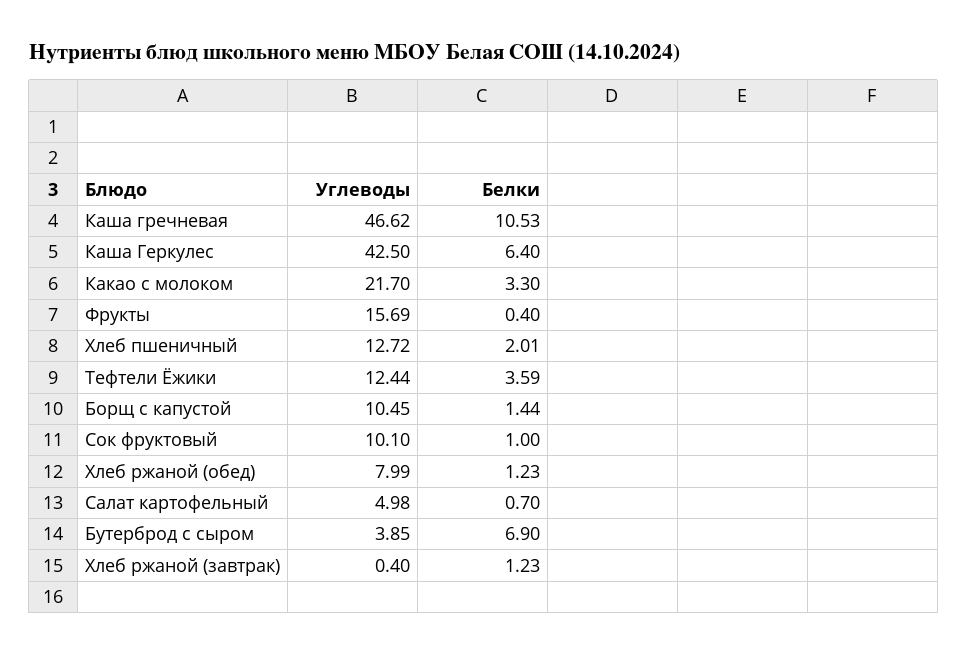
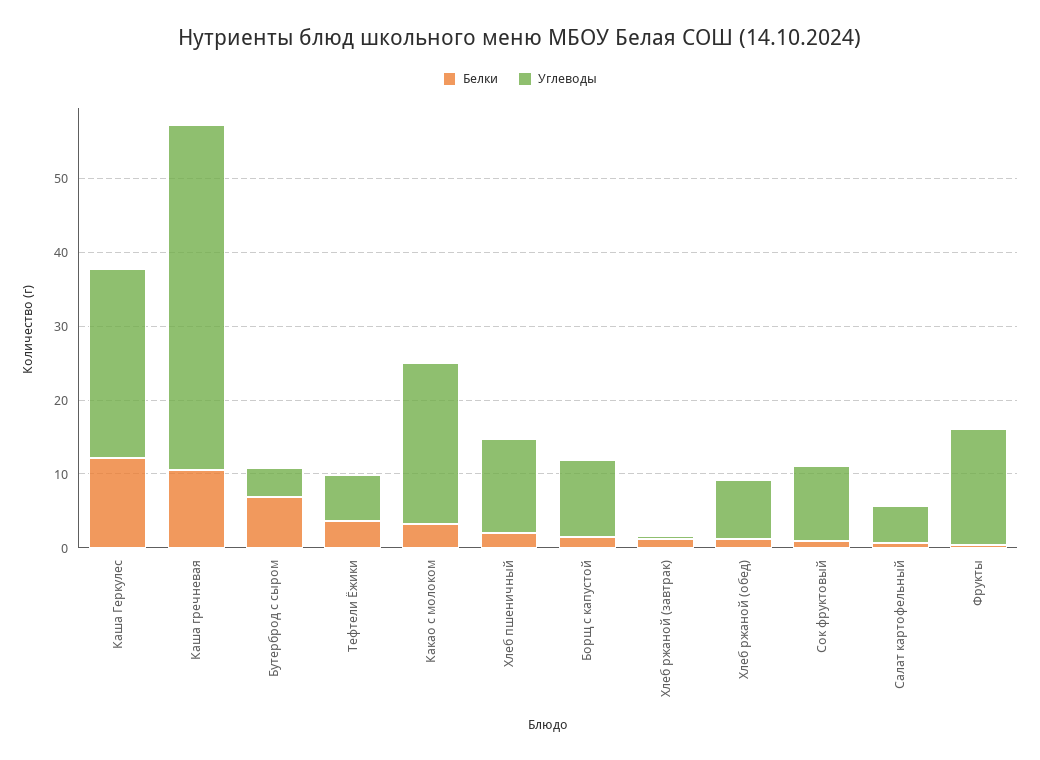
Углеводы, Каша Геркулес: 42.5 -> 26
Белки, Каша Геркулес: 6.4 -> 12
Углеводы, Тефтели Ёжики: 12.44 -> 6

